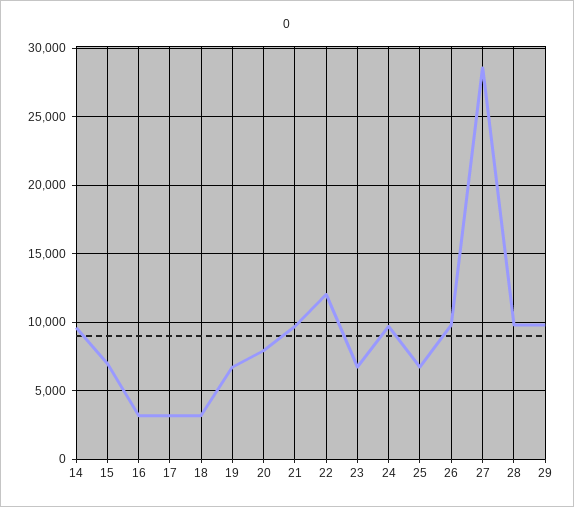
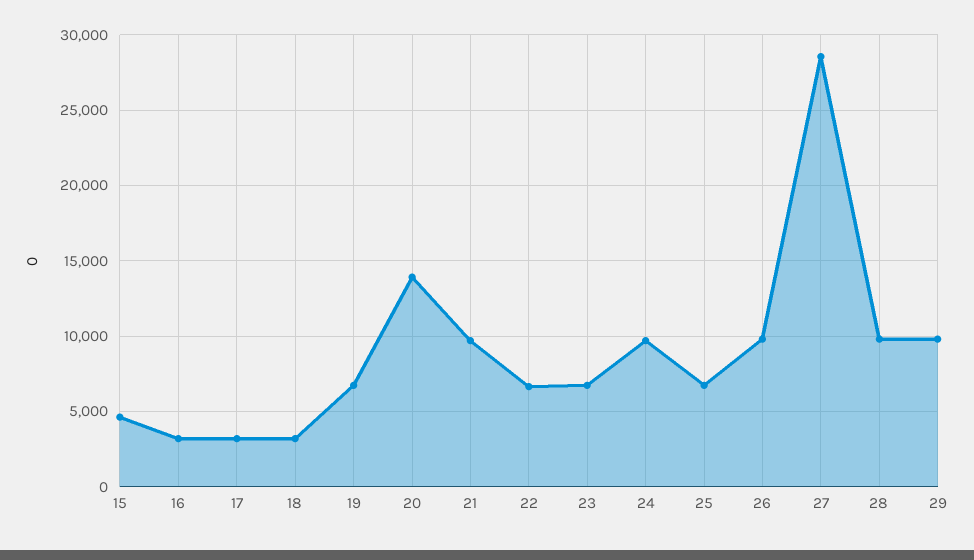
14: 9500 -> none
15: 7000 -> 4500
20: 8000 -> 14000
22: 12000 -> 6500

